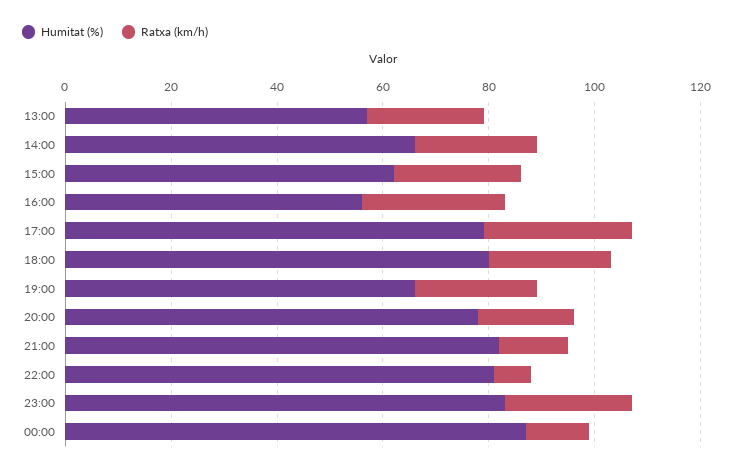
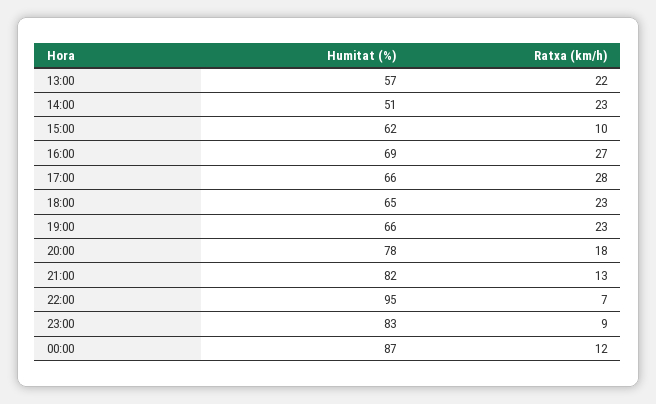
Humitat (%), 14:00: 65 -> 51
Ratxa (km/h), 15:00: 25 -> 10
Humitat (%), 16:00: 55 -> 69
Humitat (%), 17:00: 80 -> 66
Humitat (%), 18:00: 80 -> 65
Humitat (%), 22:00: 80 -> 95
Ratxa (km/h), 23:00: 25 -> 9

